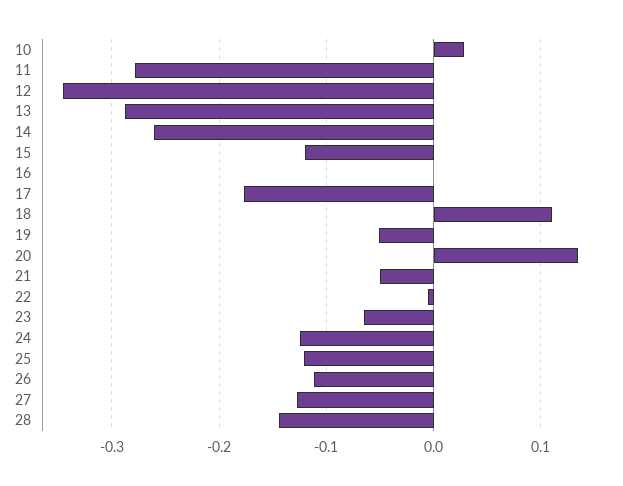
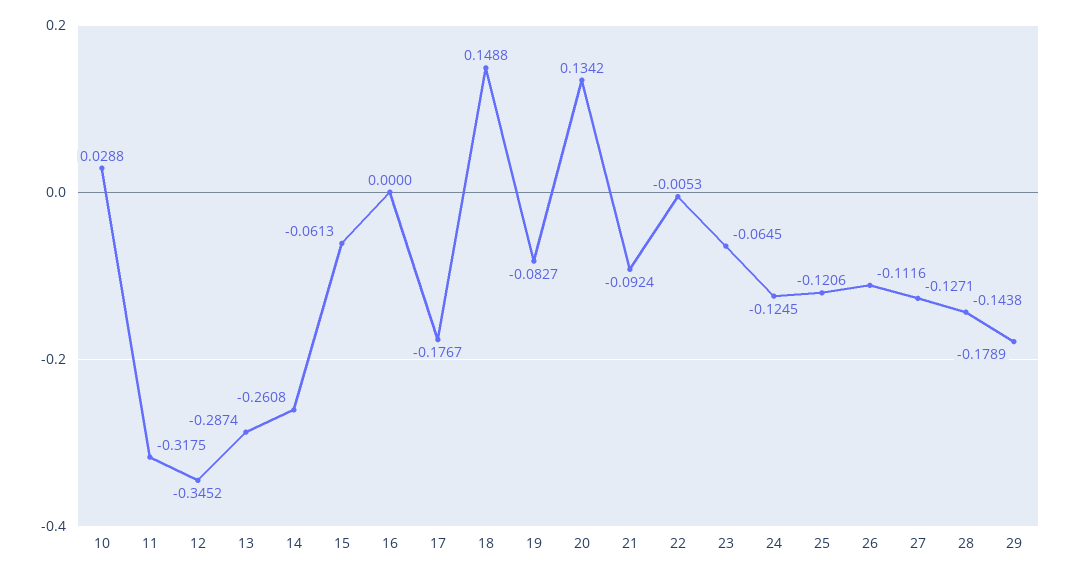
11: -0.28 -> -0.3175
15: -0.12 -> -0.0613
18: 0.11 -> 0.1488
19: -0.05 -> -0.0827
21: -0.05 -> -0.0924
29: none -> -0.1789

